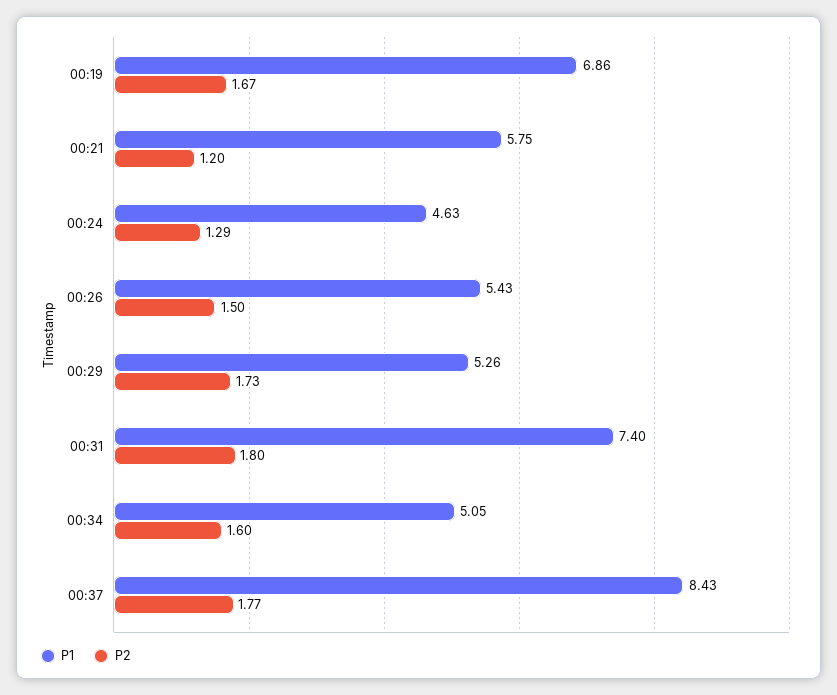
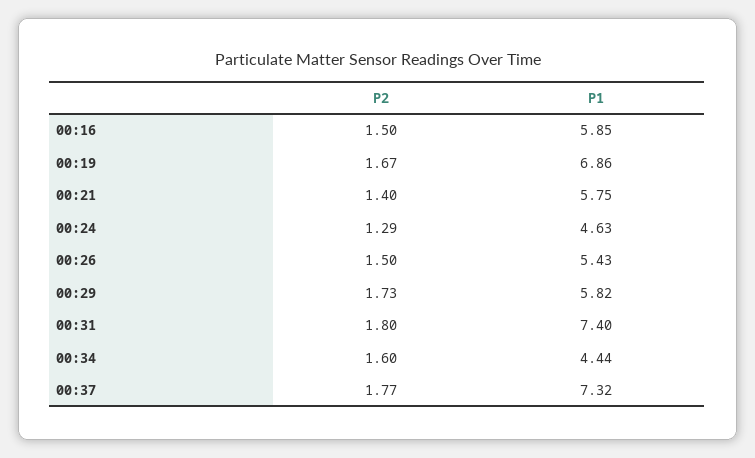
P2, 00:21: 1.2 -> 1.4
P1, 00:29: 5.26 -> 5.82
P1, 00:34: 5.05 -> 4.44
P1, 00:37: 8.43 -> 7.32
P2, 00:16: none -> 1.5
P1, 00:16: none -> 5.85

